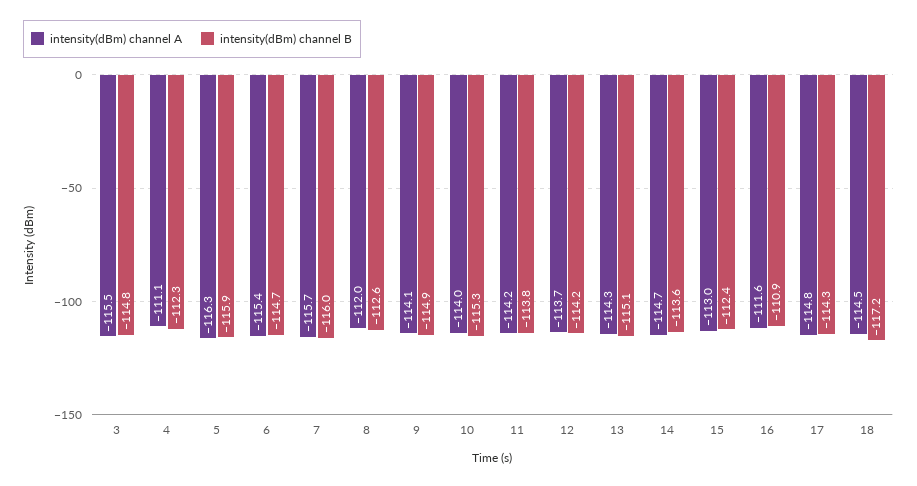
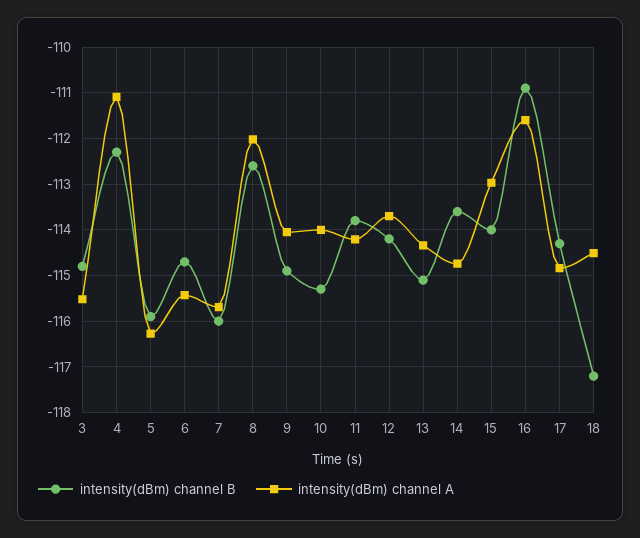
intensity(dBm) channel B, 15: -112.4 -> -114

